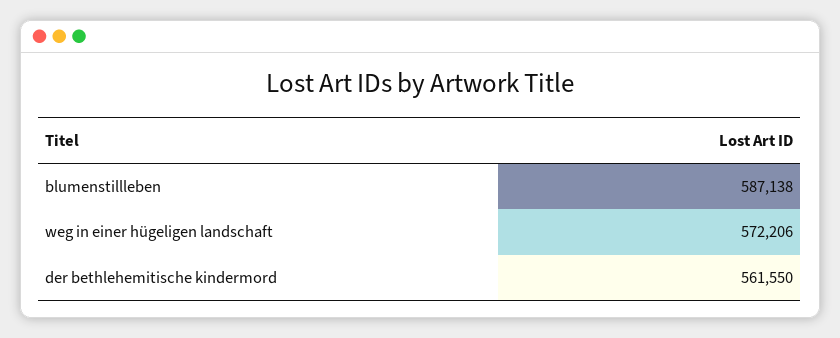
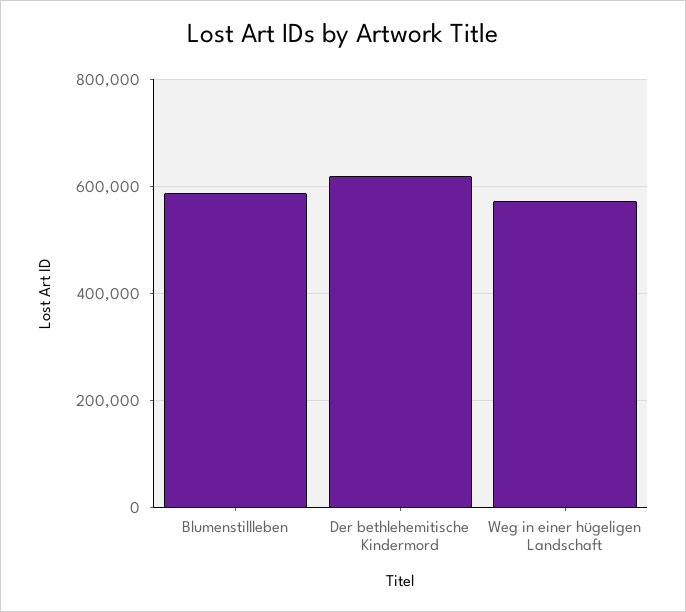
der bethlehemitische kindermord: 561550 -> 620000

